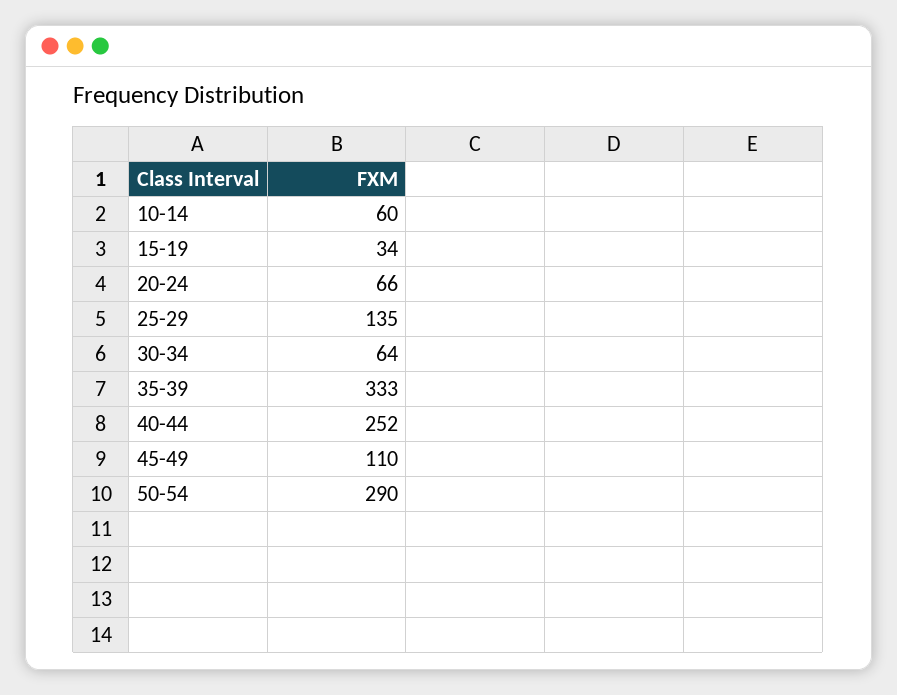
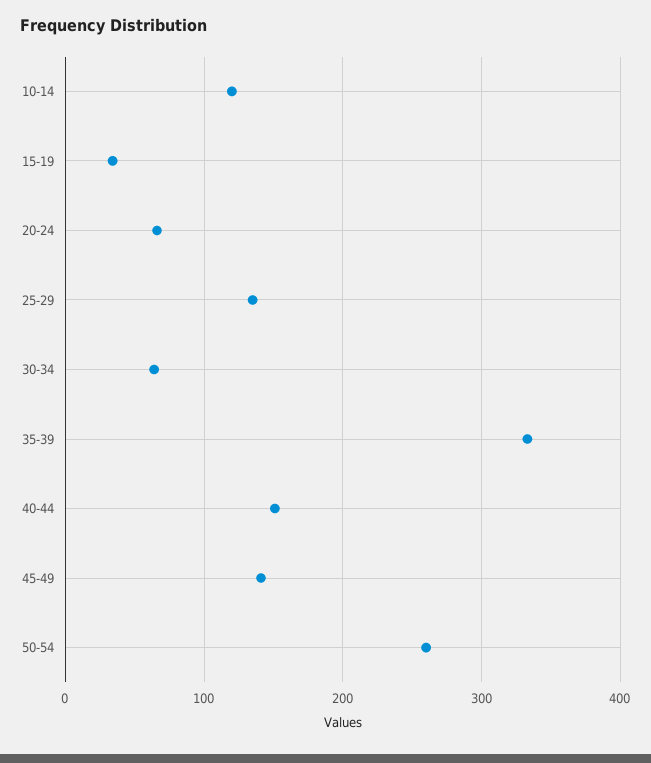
10-14: 60 -> 120
40-44: 252 -> 150
45-49: 110 -> 140
50-54: 290 -> 260

